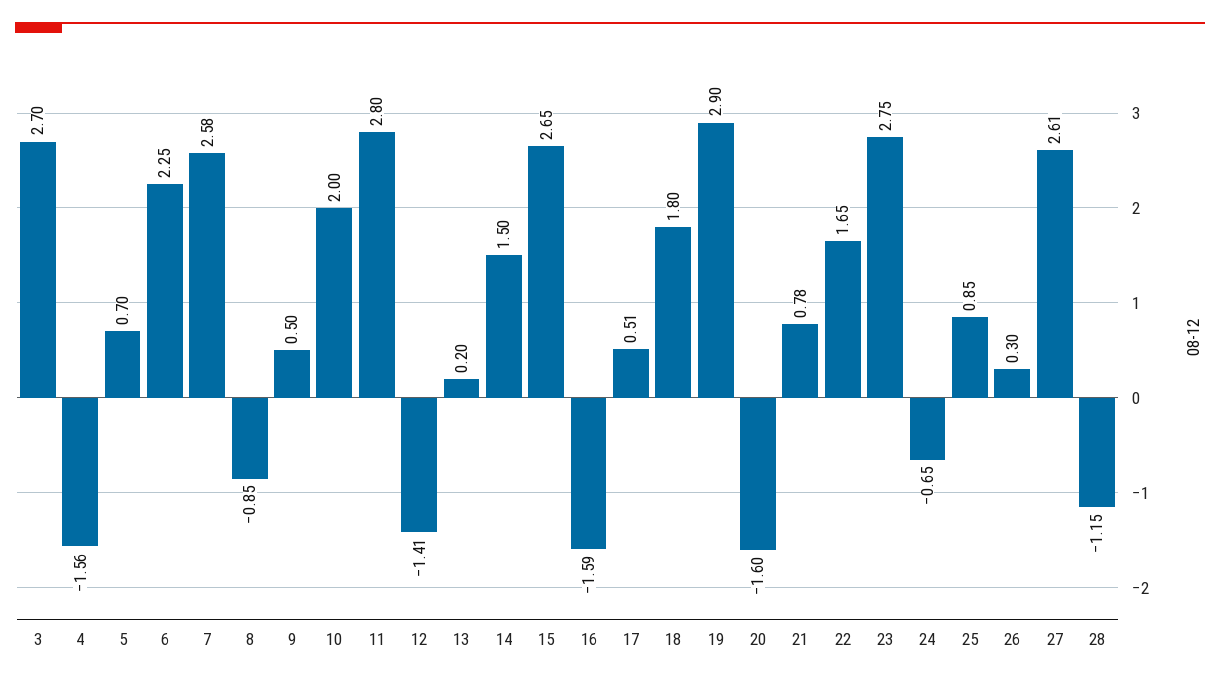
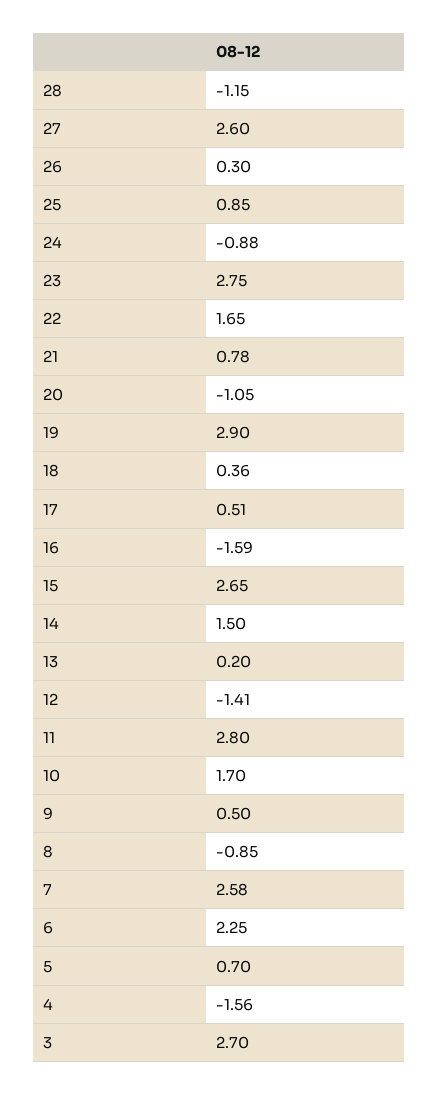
10: 2 -> 1.7
18: 1.8 -> 0.36
20: -1.6 -> -1.05
24: -0.65 -> -0.88
27: 2.61 -> 2.6

